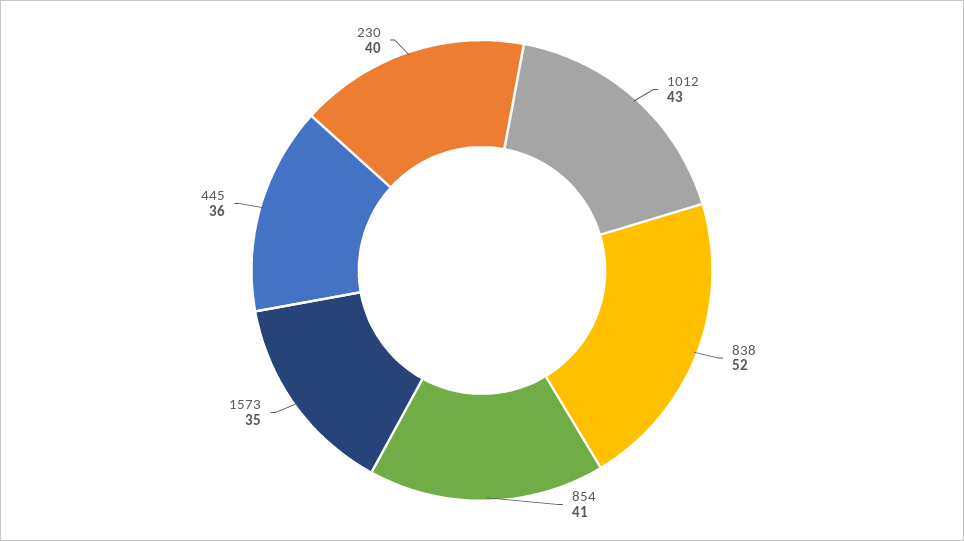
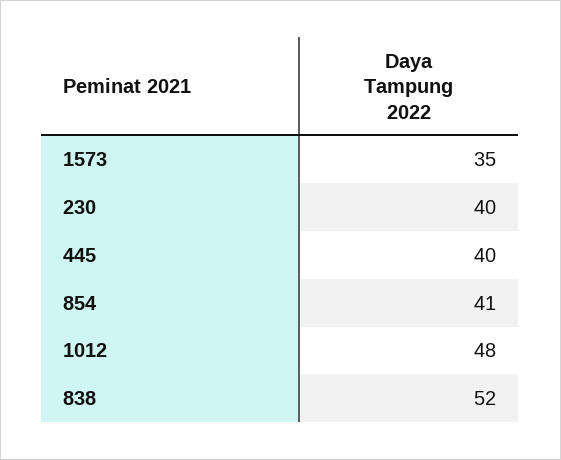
1012: 43 -> 48
445: 36 -> 40

